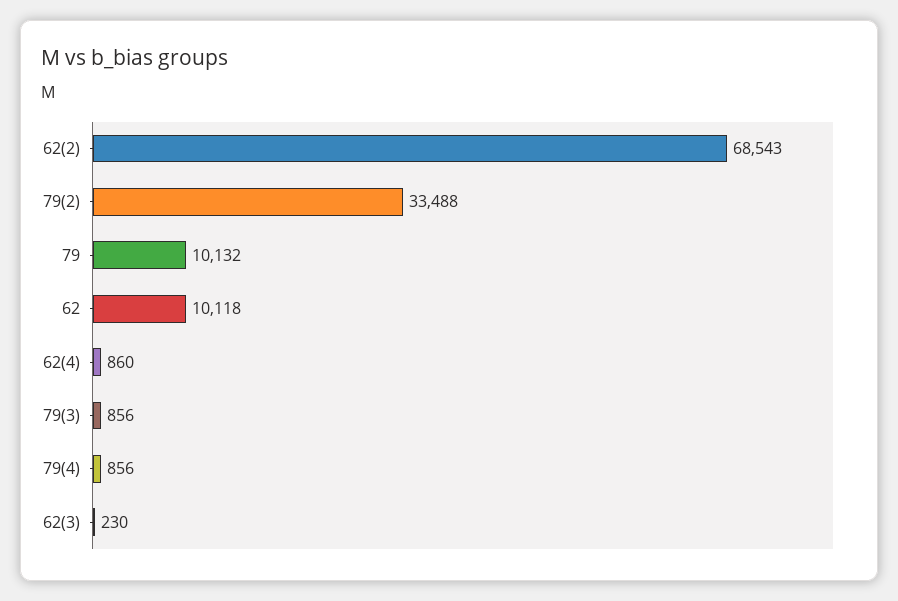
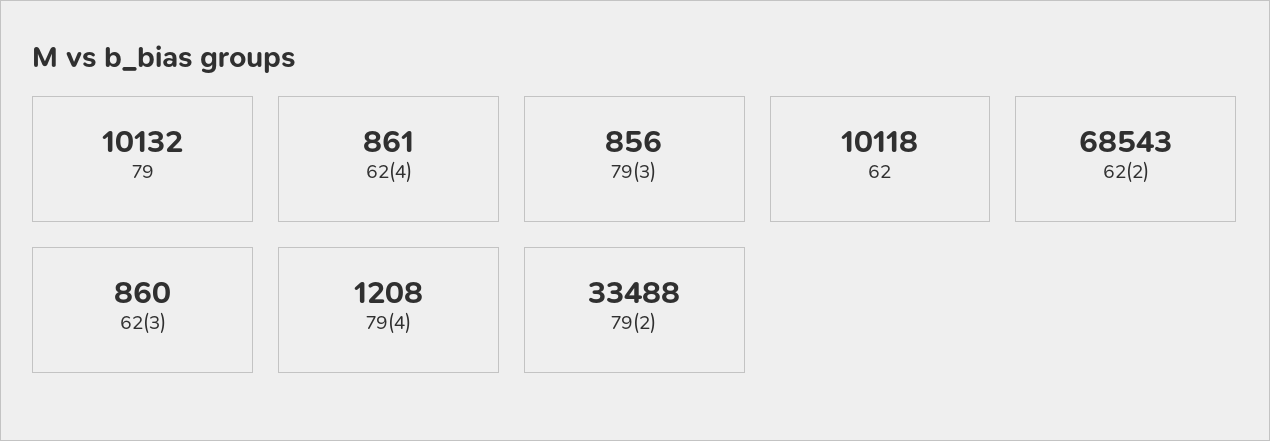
62(4): 860 -> 861
79(4): 856 -> 1208
62(3): 230 -> 860

